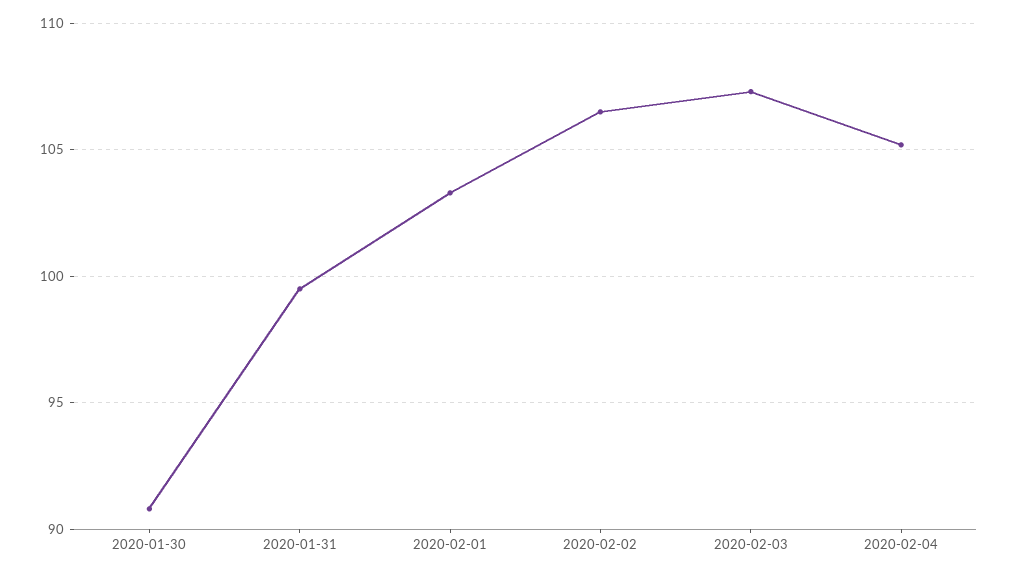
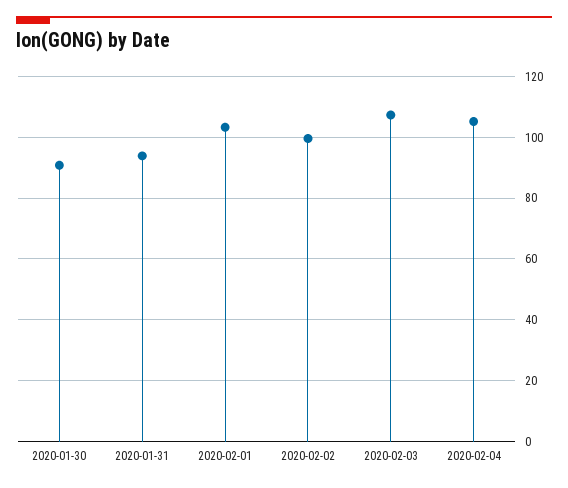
2020-01-31: 99.5 -> 94
2020-02-02: 106.5 -> 100

